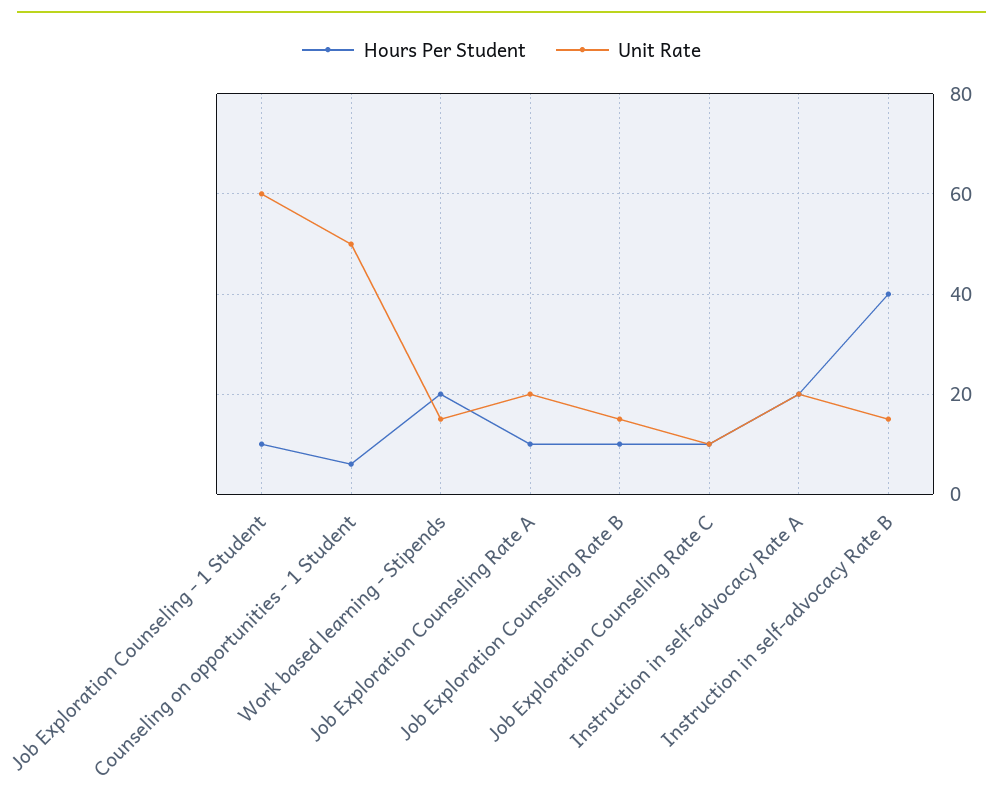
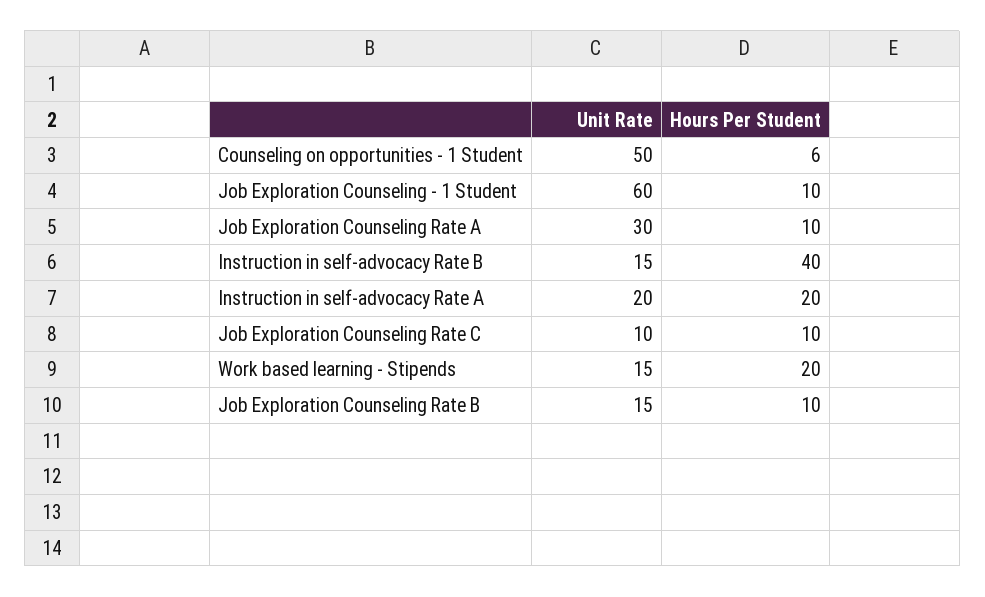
Unit Rate, Job Exploration Counseling Rate A: 20 -> 30

